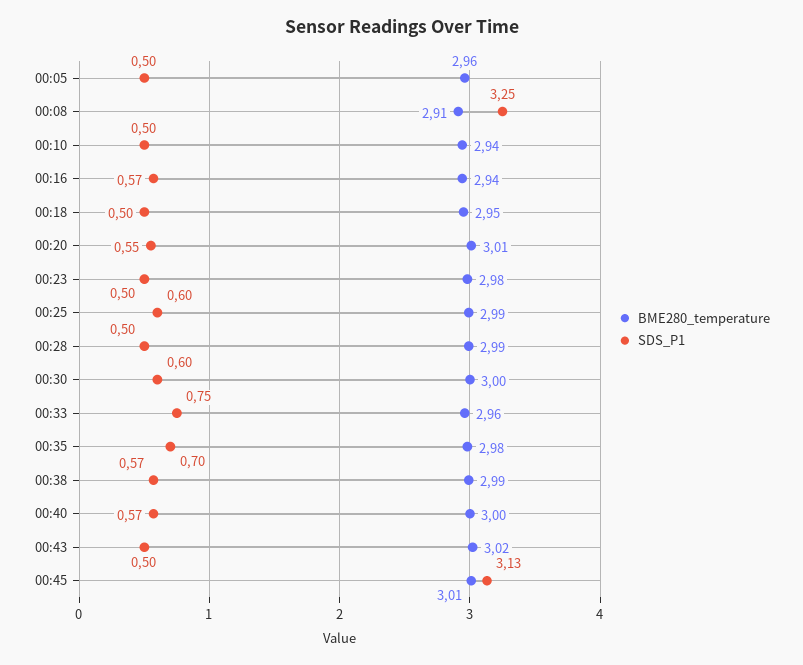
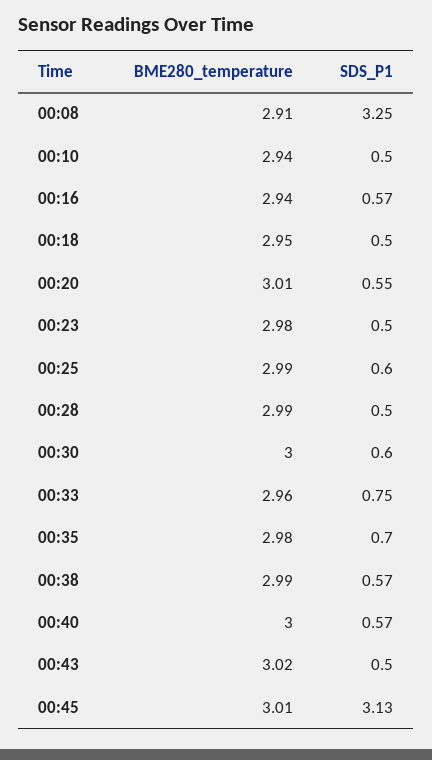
BME280_temperature, 00:05: 2.96 -> none
SDS_P1, 00:05: 0.5 -> none

